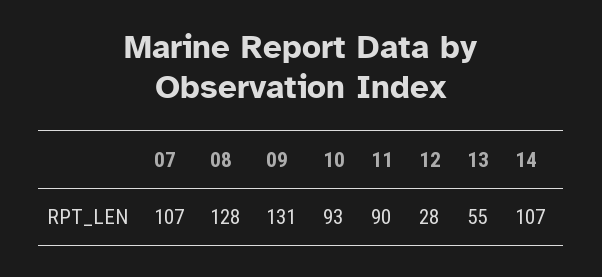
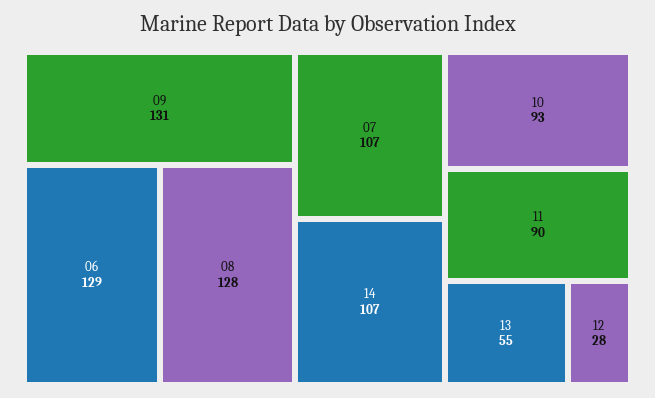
06: none -> 129

